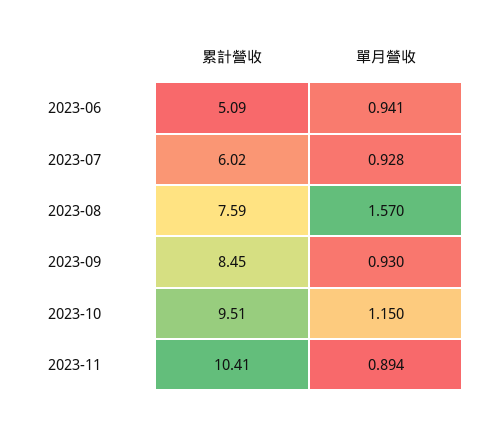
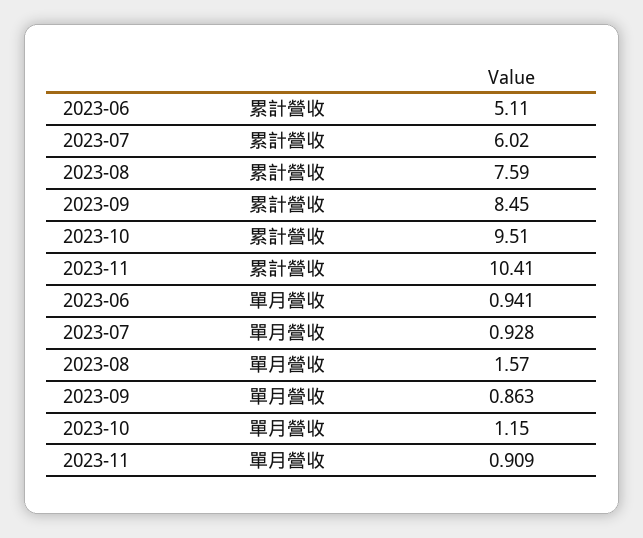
累計營收, 2023-06: 5.09 -> 5.11
單月營收, 2023-09: 0.93 -> 0.863
單月營收, 2023-11: 0.894 -> 0.909

